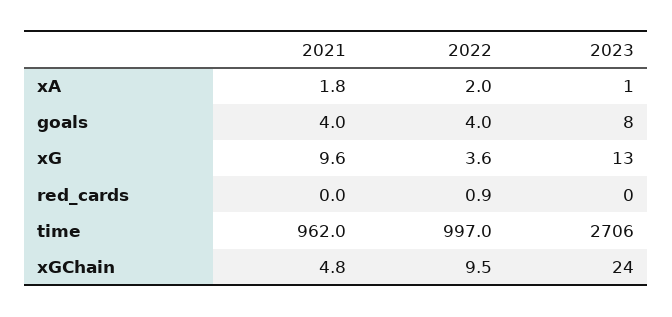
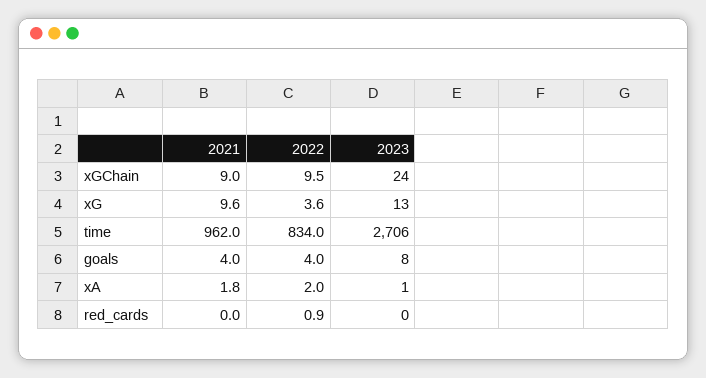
2022, time: 997 -> 834
2021, xGChain: 4.8 -> 9

